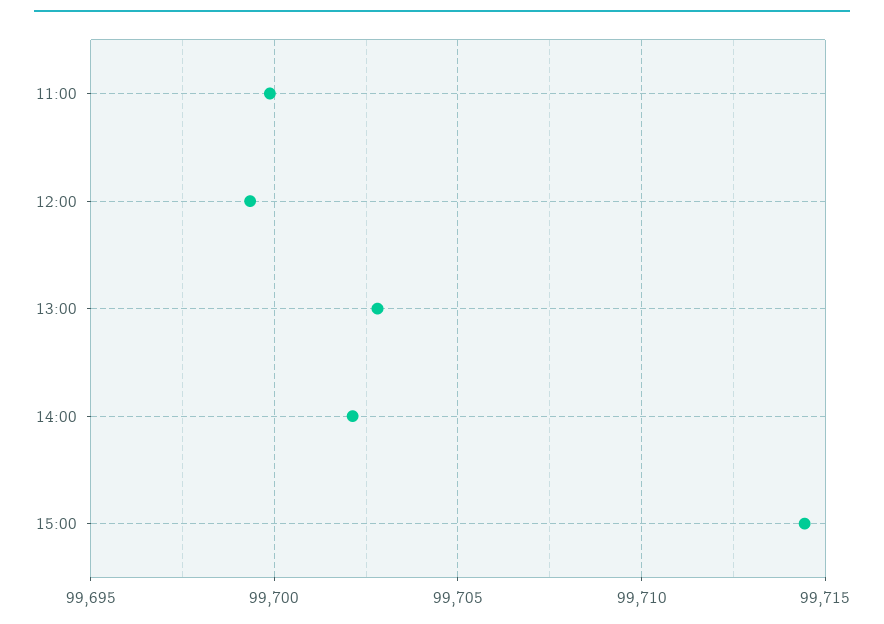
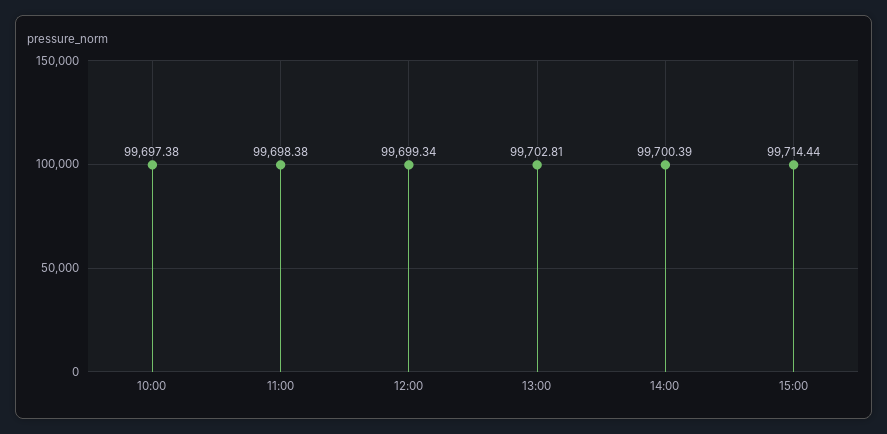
11:00: 99700 -> 99698.38
14:00: 99702 -> 99700.39
10:00: none -> 99697.38

